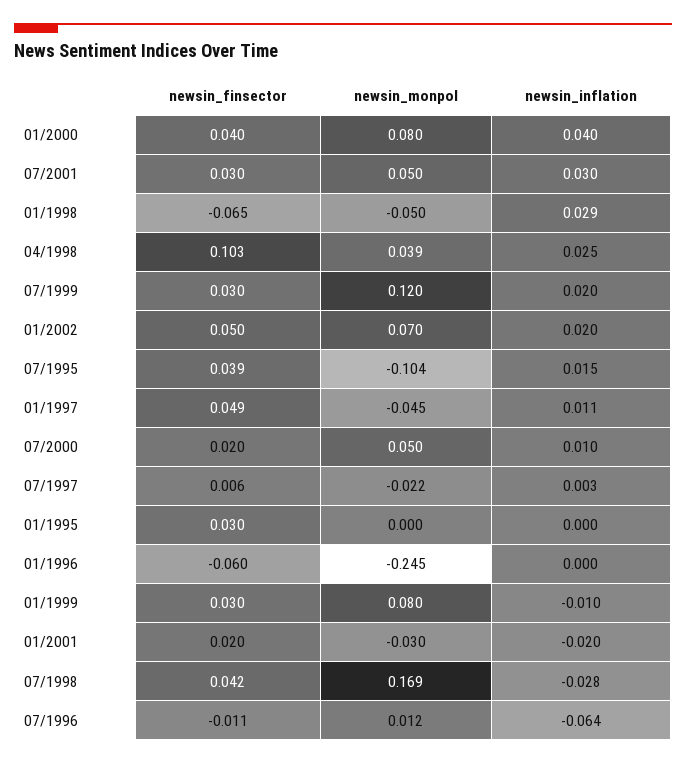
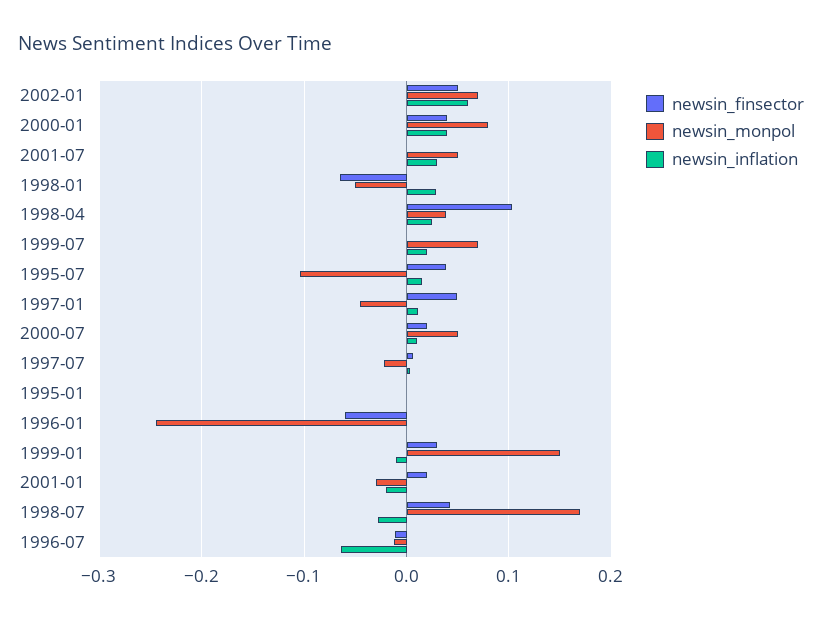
newsin_finsector, 07/2001: 0.03 -> 0
newsin_finsector, 07/1999: 0.03 -> 0
newsin_monpol, 07/1999: 0.12 -> 0.07
newsin_inflation, 01/2002: 0.02 -> 0.06
newsin_finsector, 01/1995: 0.03 -> 0
newsin_monpol, 01/1999: 0.08 -> 0.15
newsin_monpol, 07/1996: 0.012 -> -0.01

